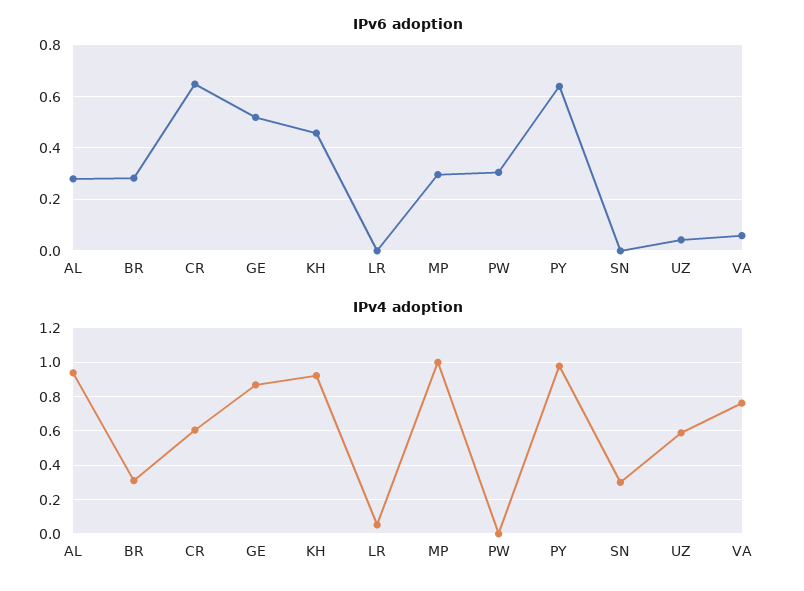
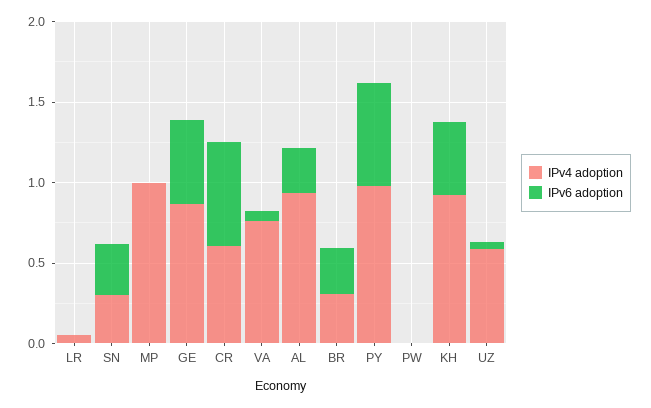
IPv6 adoption, MP: 0.3 -> 0
IPv6 adoption, PW: 0.3 -> 0
IPv6 adoption, SN: 0 -> 0.3

